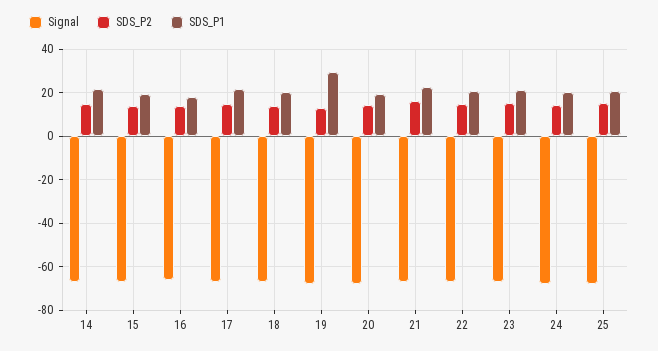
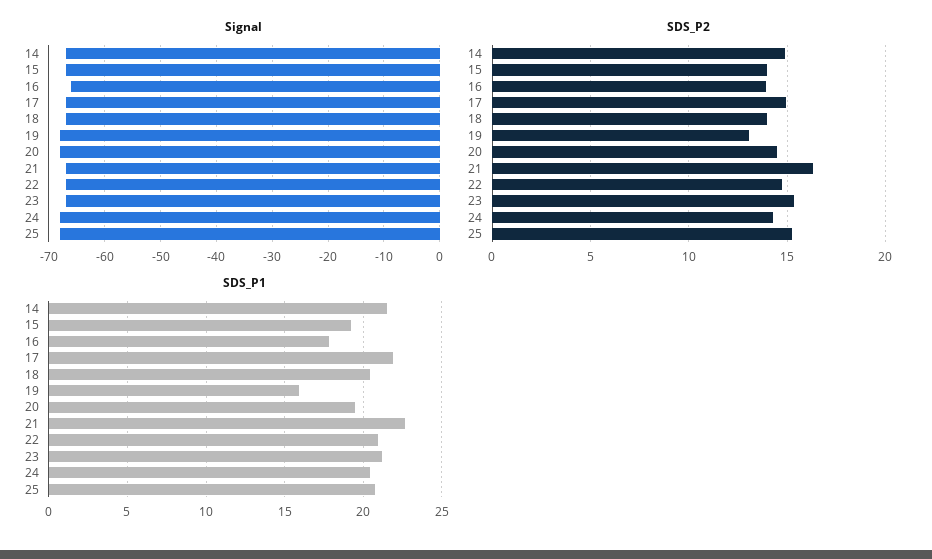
SDS_P1, 19: 30 -> 16

